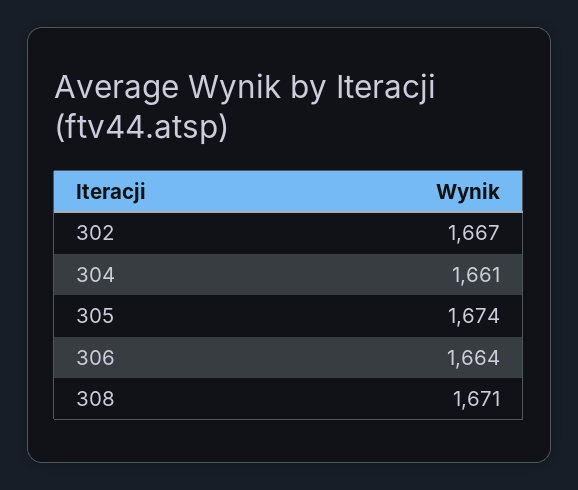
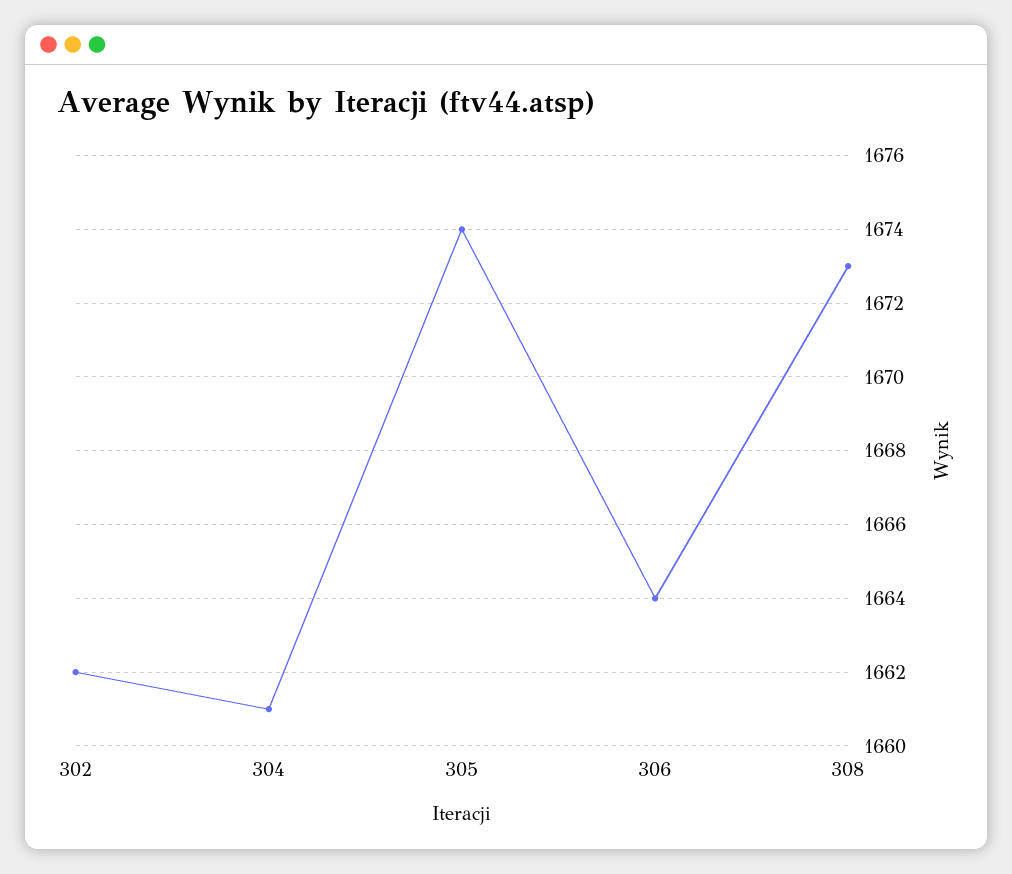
302: 1667 -> 1662
308: 1671 -> 1673

